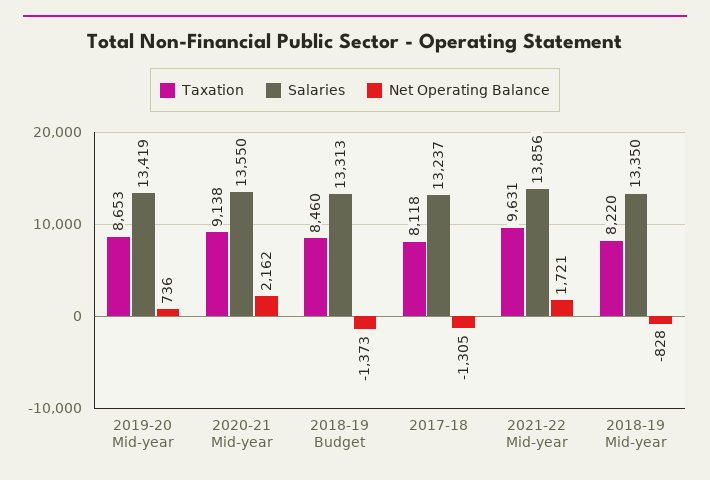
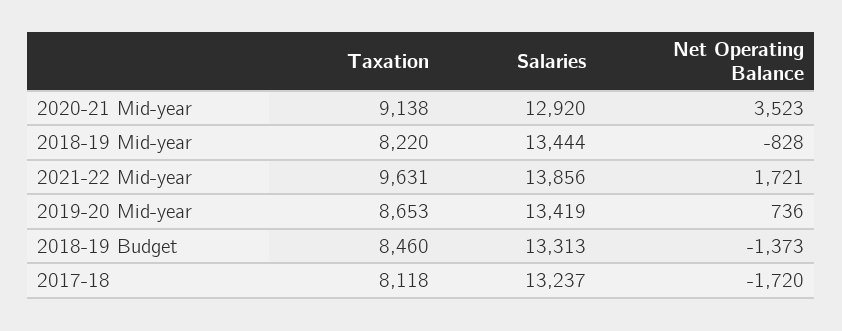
Salaries, 2020-21 Mid-year: 13550 -> 12920
Net Operating Balance, 2020-21 Mid-year: 2162 -> 3523
Net Operating Balance, 2017-18: -1305 -> -1720
Salaries, 2018-19 Mid-year: 13350 -> 13444

